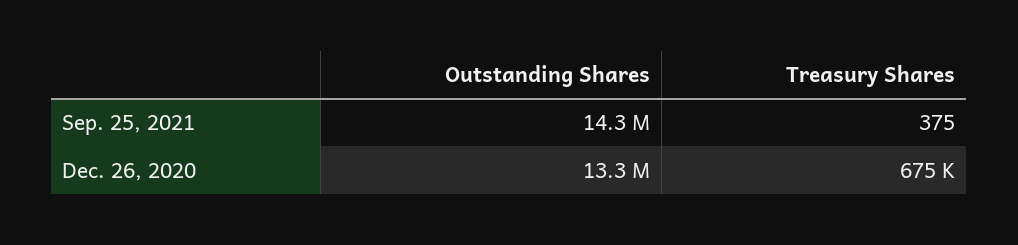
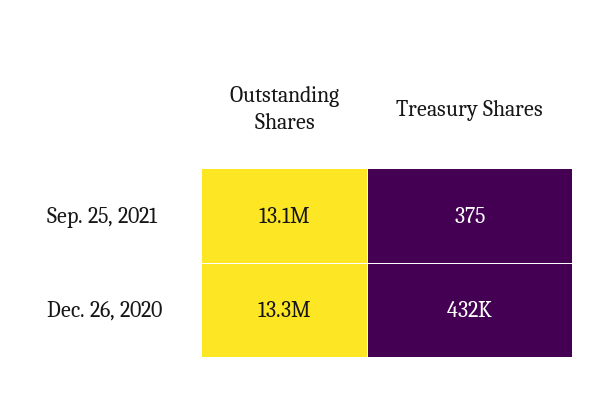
Outstanding Shares, Sep. 25, 2021: 14300000 -> 13100000
Treasury Shares, Dec. 26, 2020: 675000 -> 432000

